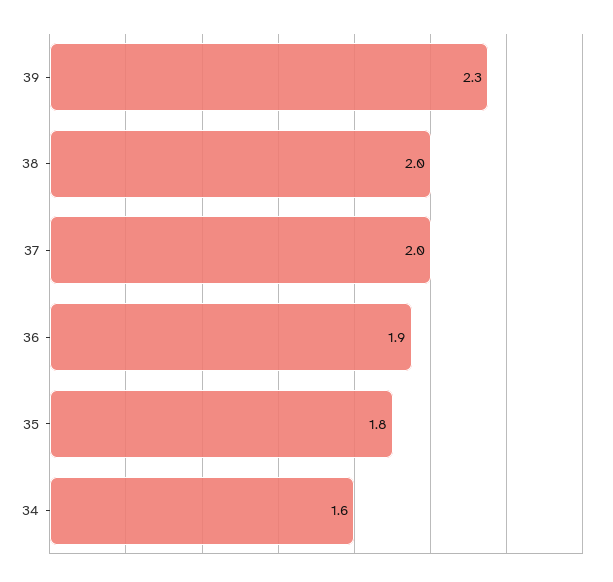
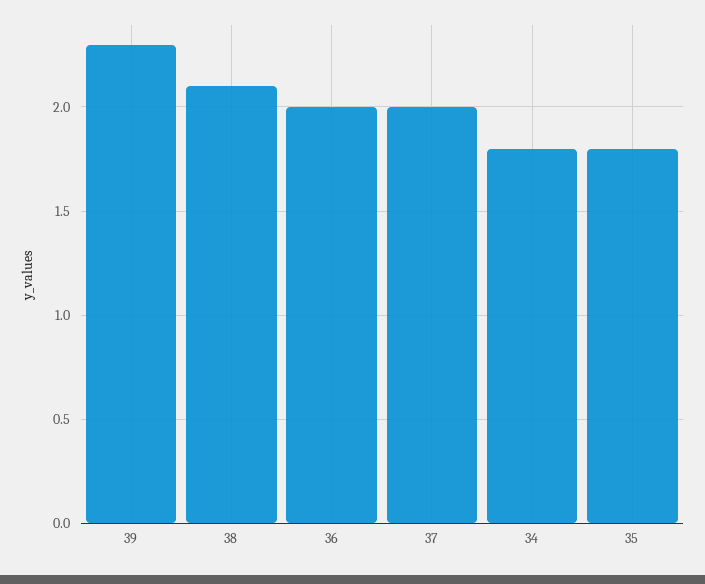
38: 2 -> 2.1
36: 1.9 -> 2
34: 1.6 -> 1.8

